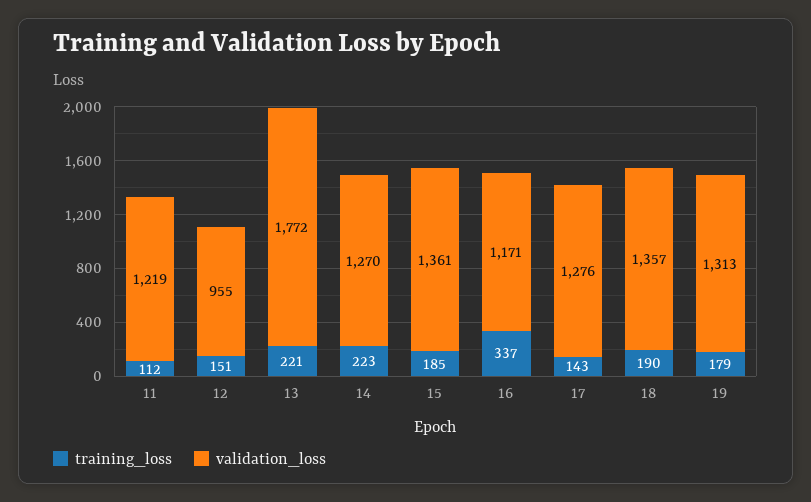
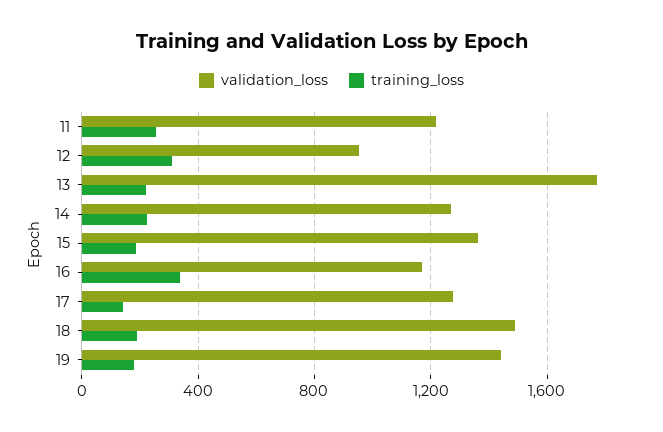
training_loss, 11: 112 -> 250
training_loss, 12: 151 -> 300
validation_loss, 18: 1357 -> 1500
validation_loss, 19: 1313 -> 1450

